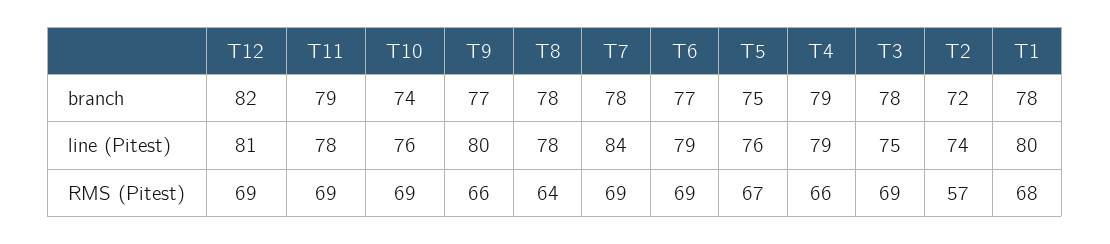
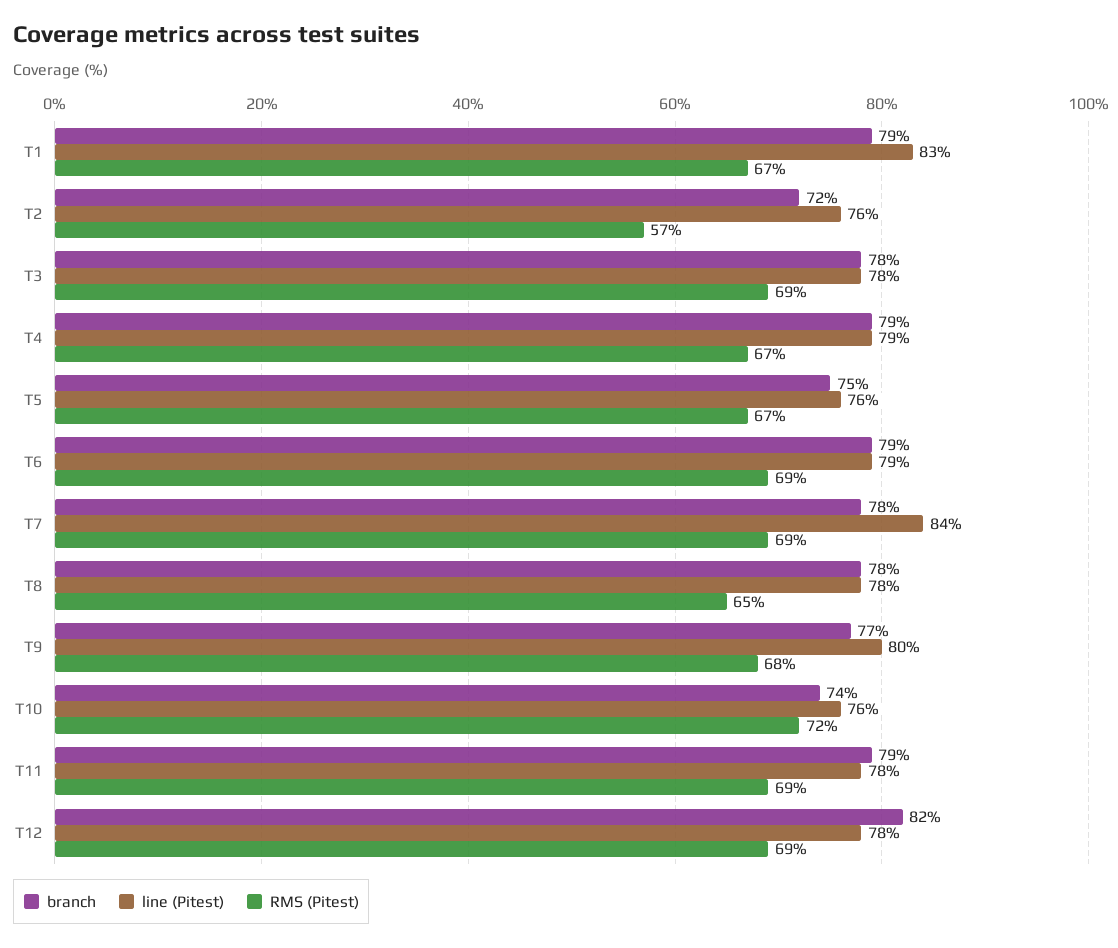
branch, T6: 77 -> 79
branch, T1: 78 -> 79
line (Pitest), T12: 81 -> 78
line (Pitest), T3: 75 -> 78
line (Pitest), T2: 74 -> 76
line (Pitest), T1: 80 -> 83
RMS (Pitest), T10: 69 -> 72
RMS (Pitest), T9: 66 -> 68
RMS (Pitest), T8: 64 -> 65
RMS (Pitest), T4: 66 -> 67
RMS (Pitest), T1: 68 -> 67

